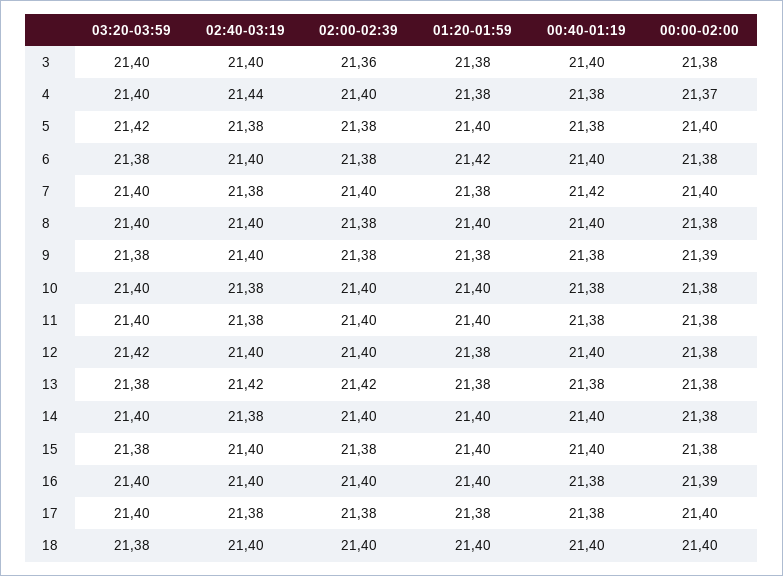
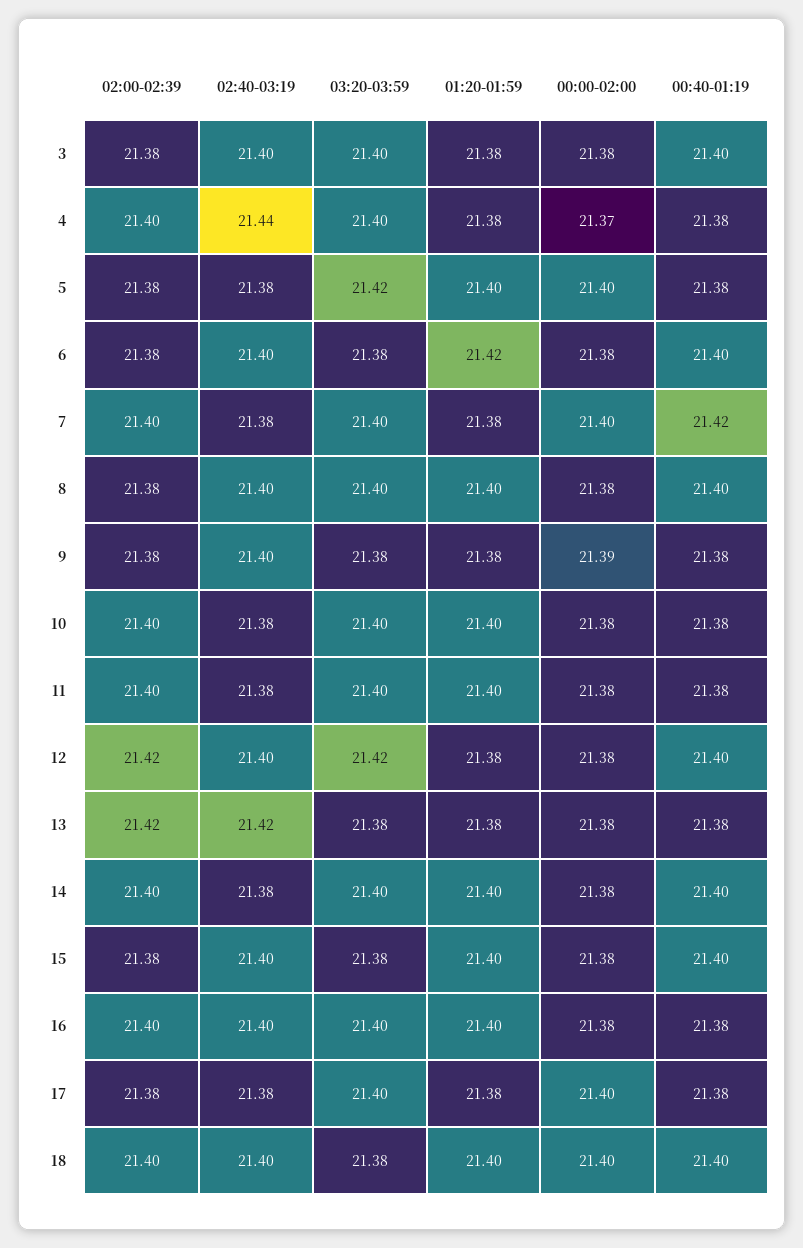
02:00-02:39, 3: 21.36 -> 21.38
02:00-02:39, 12: 21.4 -> 21.42
00:00-02:00, 16: 21.39 -> 21.38

